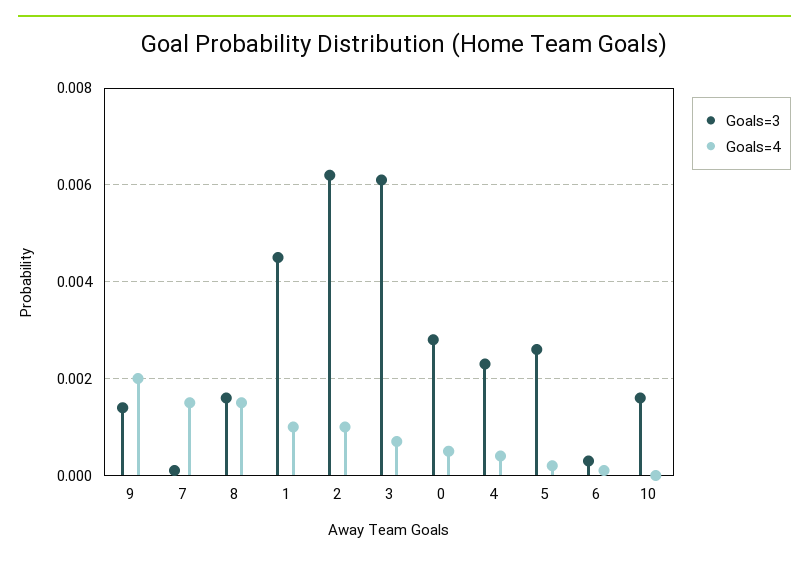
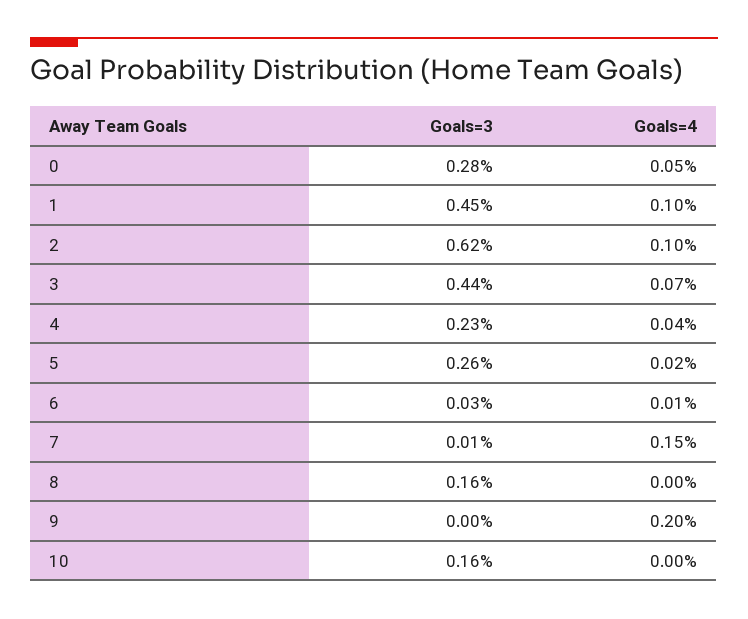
Goals=3, 9: 0.0015 -> 0
Goals=4, 8: 0.0015 -> 0
Goals=3, 3: 0.006 -> 0.0044

